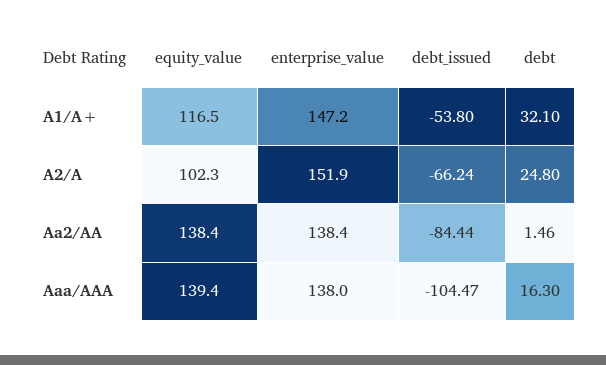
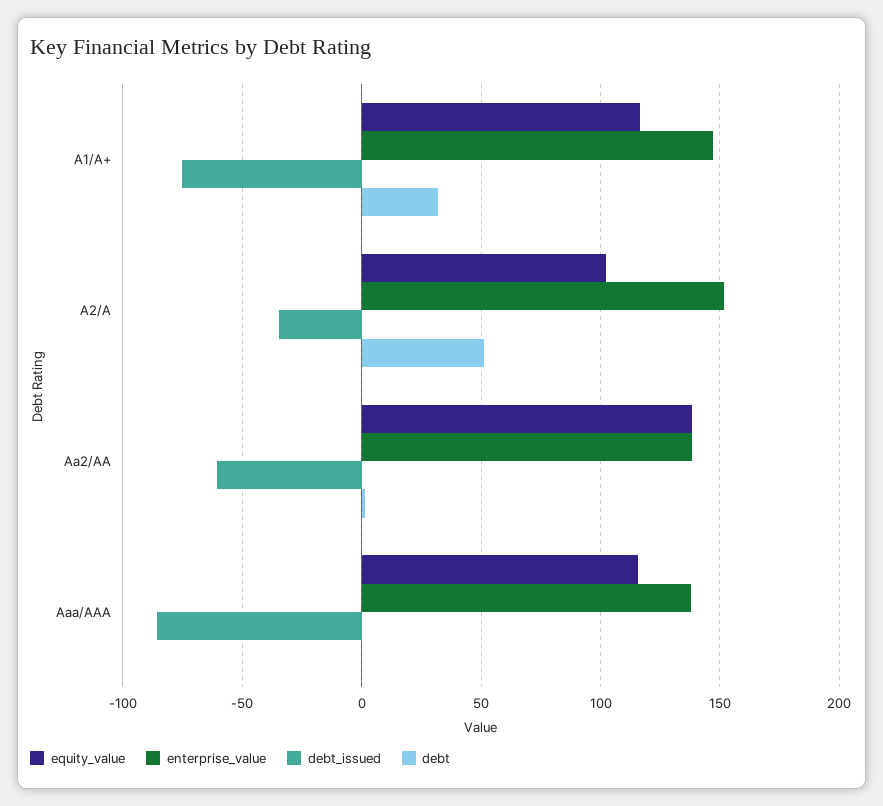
debt_issued, A1/A+: -53.8 -> -75
debt_issued, A2/A: -66.24 -> -35
debt, A2/A: 24.8 -> 50
debt_issued, Aa2/AA: -84.44 -> -60
equity_value, Aaa/AAA: 139.4 -> 115
debt_issued, Aaa/AAA: -104.47 -> -85
debt, Aaa/AAA: 16.3 -> 0

